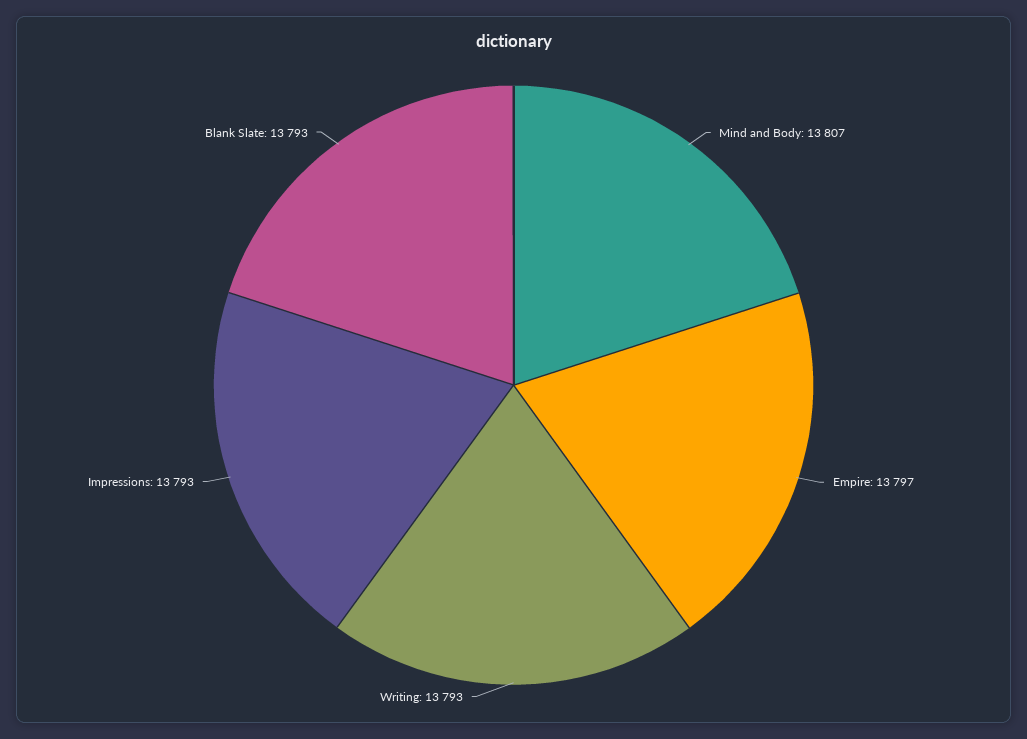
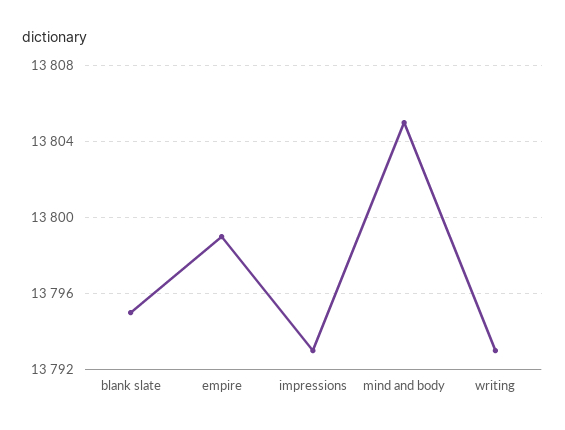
Mind and Body: 13807 -> 13805
Empire: 13797 -> 13799
Blank Slate: 13793 -> 13795

